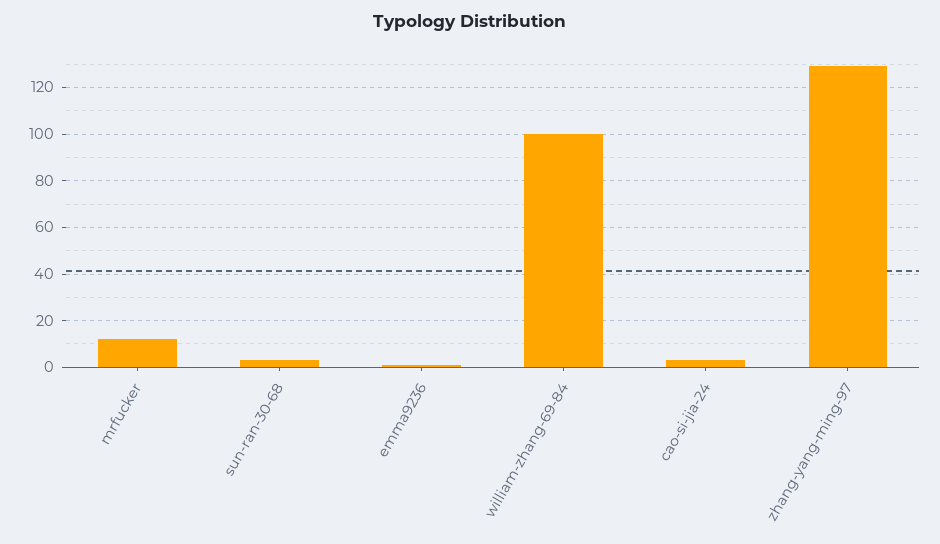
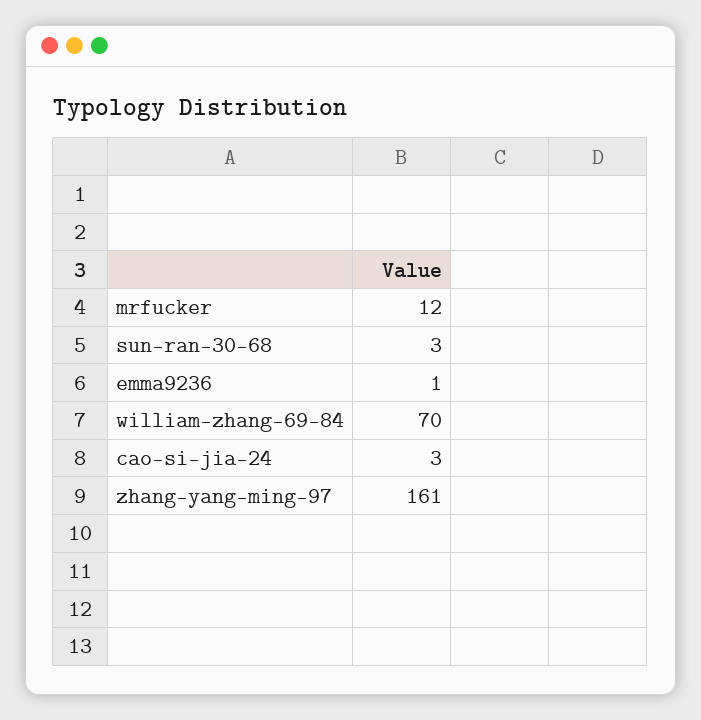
william-zhang-69-84: 100 -> 70
zhang-yang-ming-97: 130 -> 161

